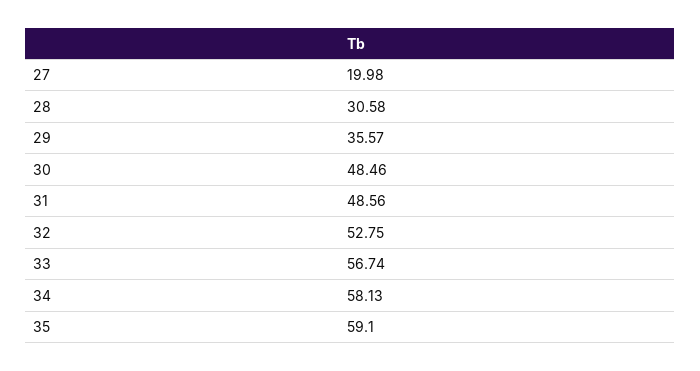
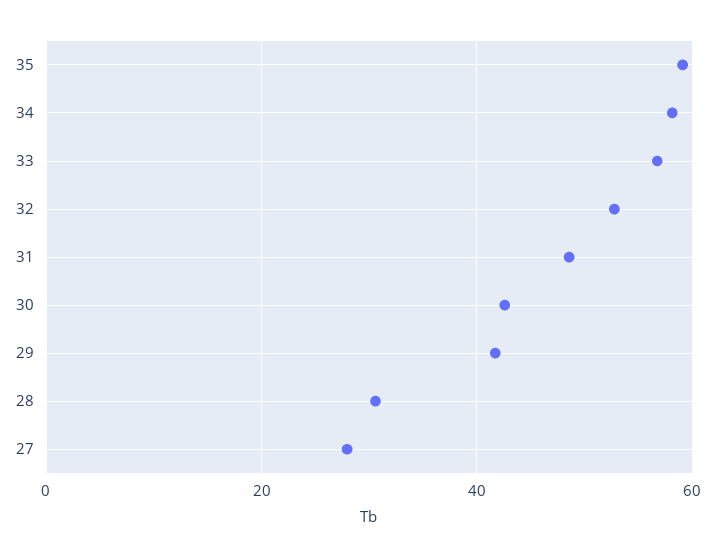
27: 19.98 -> 28
29: 35.57 -> 42
30: 48.46 -> 42

